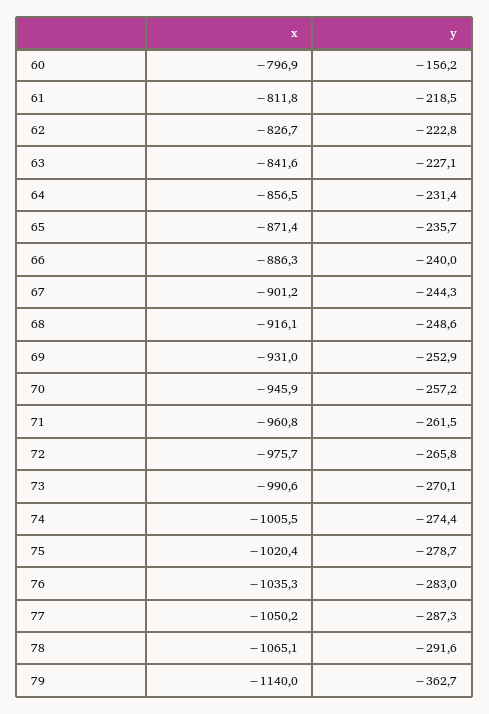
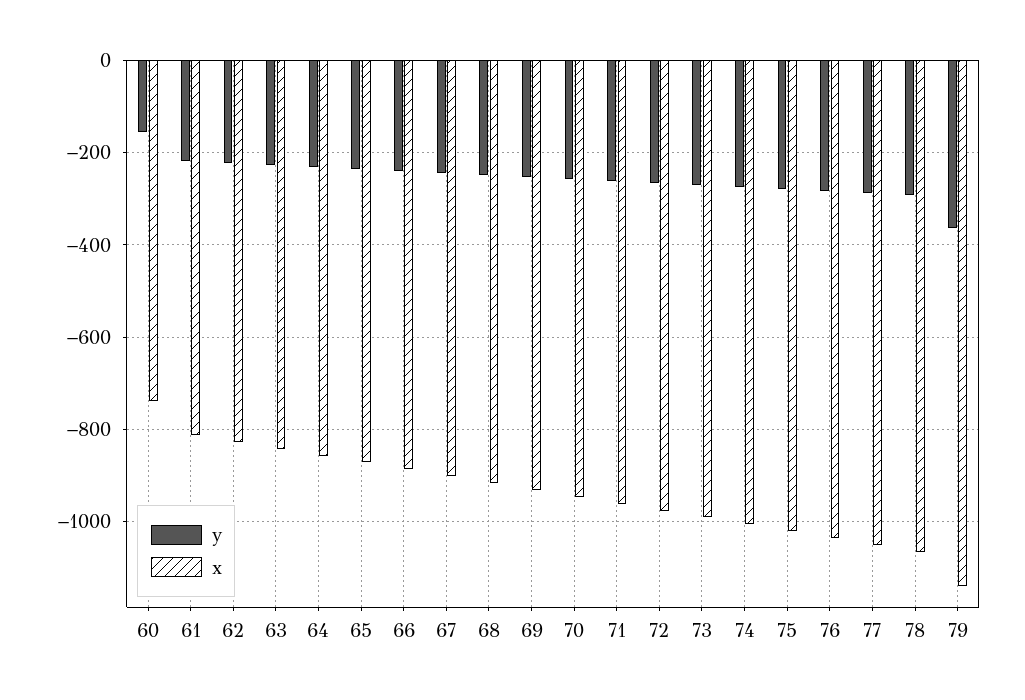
x, 60: -796.9 -> -740

